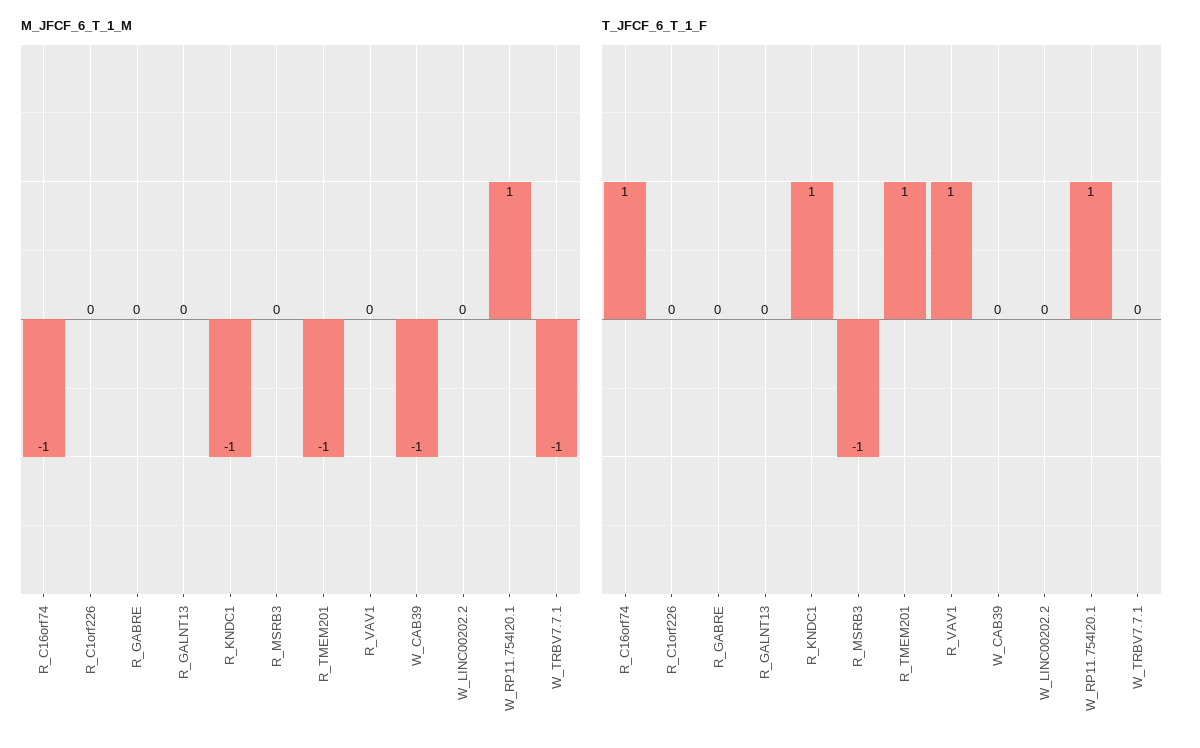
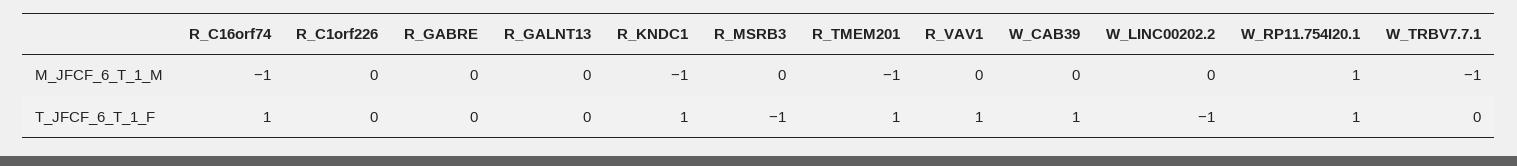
M_JFCF_6_T_1_M, W_CAB39: -1 -> 0
T_JFCF_6_T_1_F, W_CAB39: 0 -> 1
T_JFCF_6_T_1_F, W_LINC00202.2: 0 -> -1

